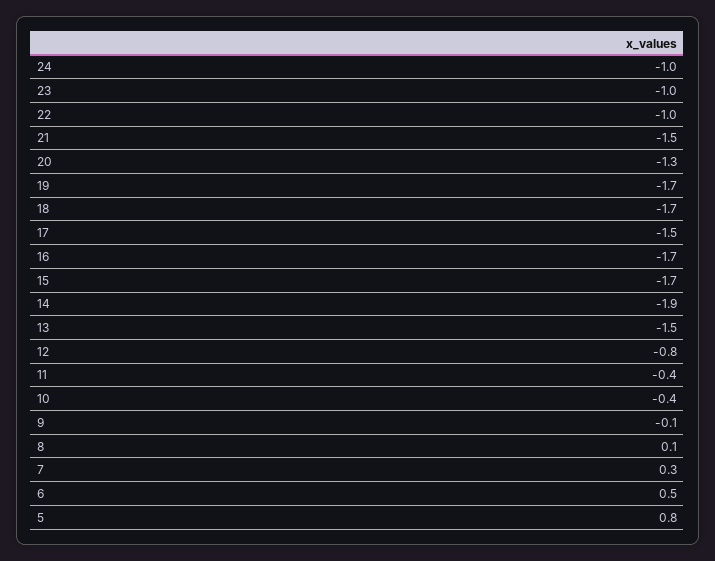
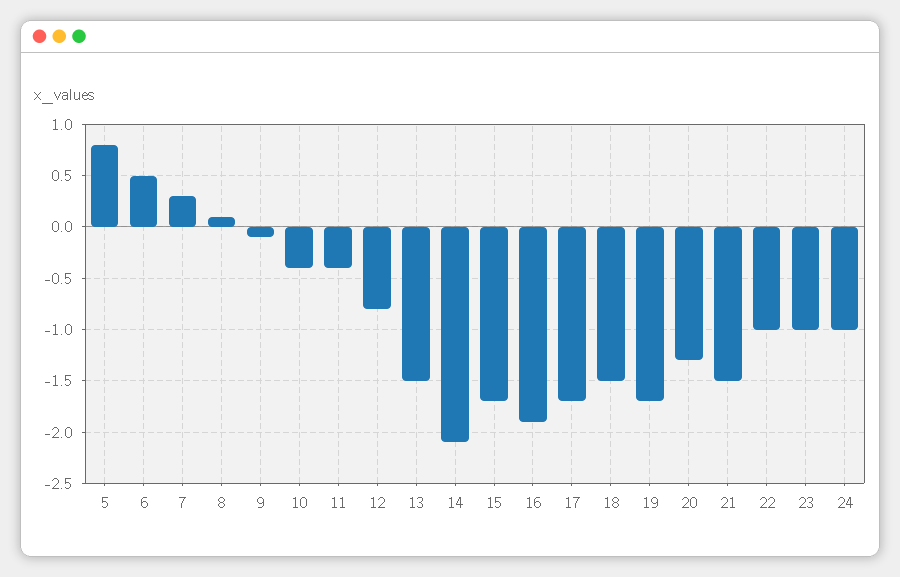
18: -1.7 -> -1.5
17: -1.5 -> -1.7
16: -1.7 -> -1.9
14: -1.9 -> -2.1

